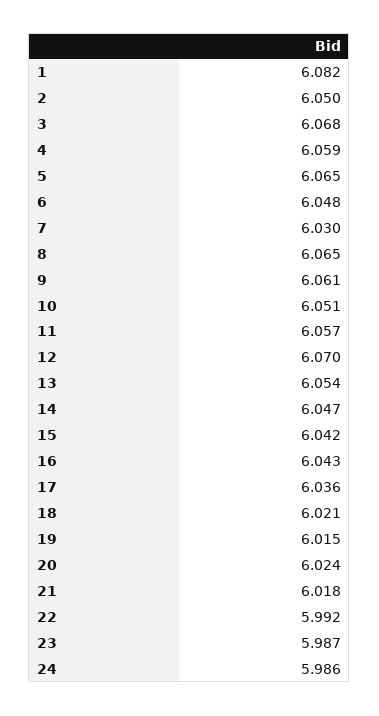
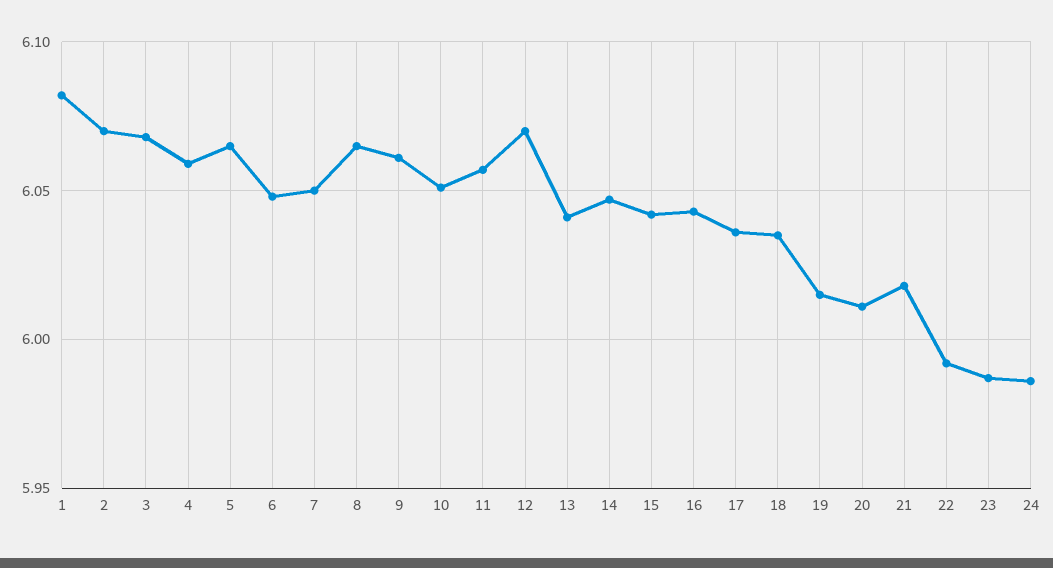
2: 6.05 -> 6.07
7: 6.03 -> 6.05
13: 6.054 -> 6.04
18: 6.021 -> 6.035
20: 6.024 -> 6.01

